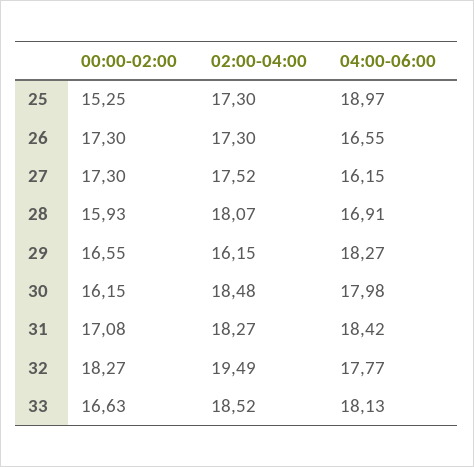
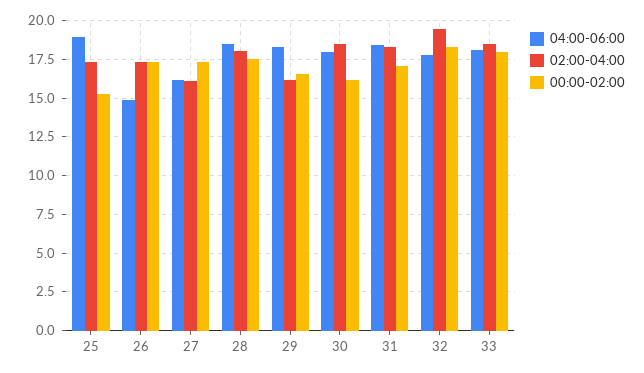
04:00-06:00, 26: 16.55 -> 15
02:00-04:00, 27: 17.52 -> 16
00:00-02:00, 28: 15.93 -> 17.5
04:00-06:00, 28: 16.91 -> 18.5
00:00-02:00, 33: 16.63 -> 18

